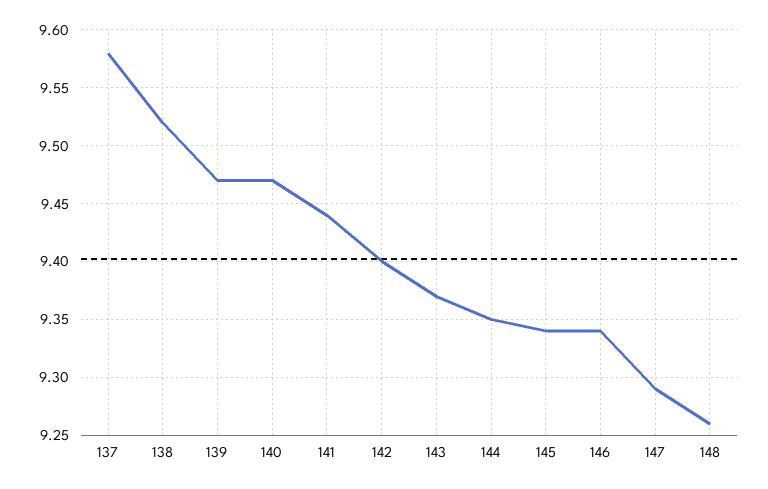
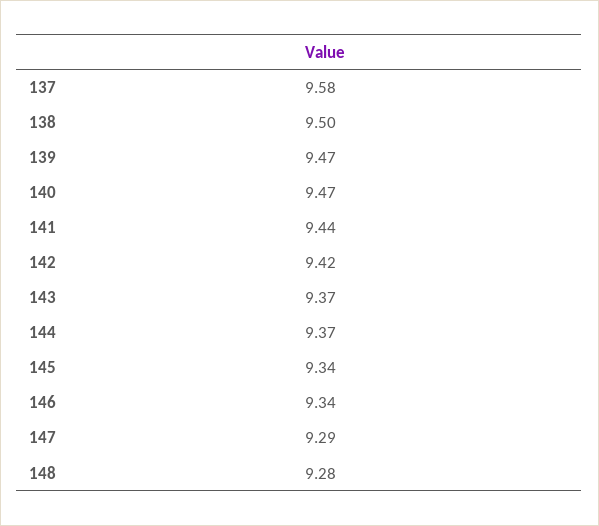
138: 9.52 -> 9.5
142: 9.4 -> 9.42
144: 9.35 -> 9.37
148: 9.26 -> 9.28

